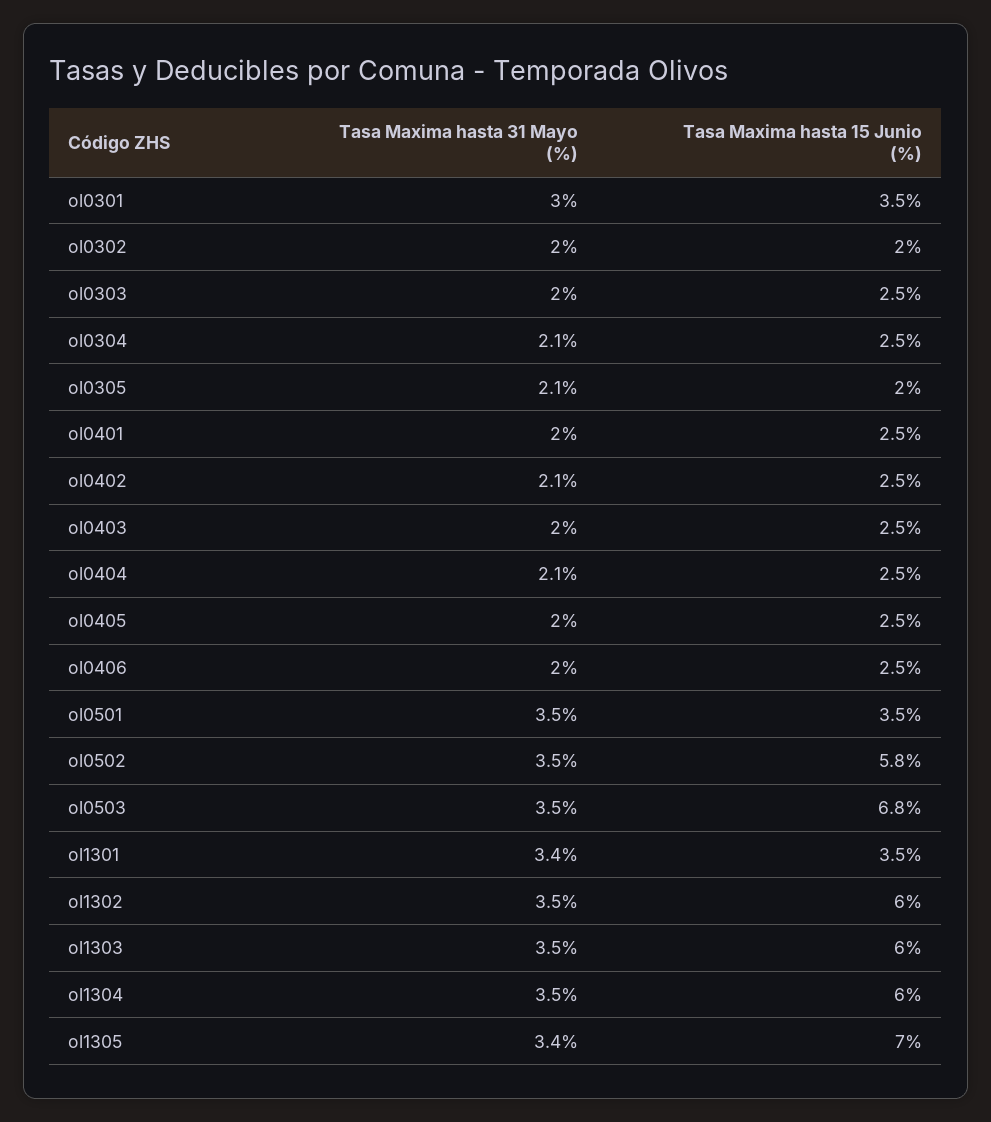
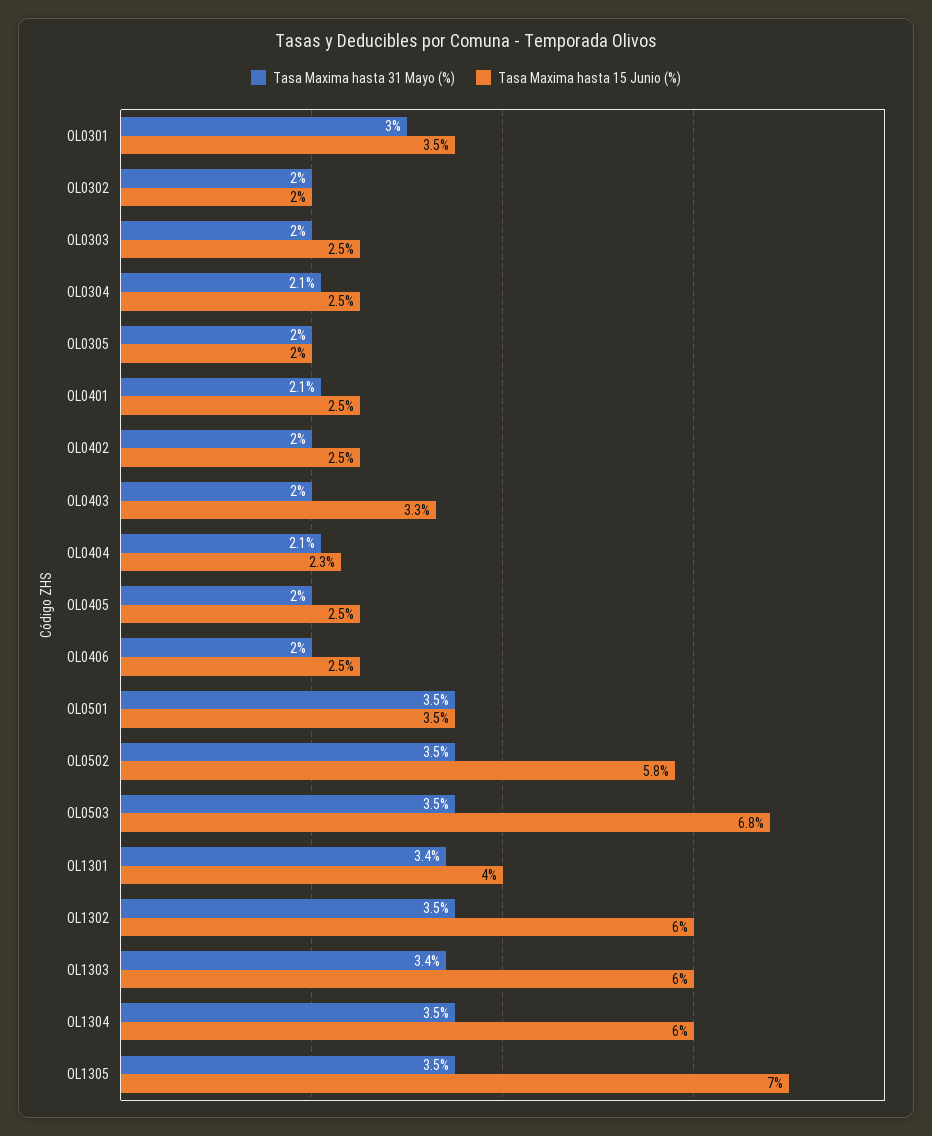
Tasa Maxima hasta 31 Mayo (%), ol0305: 2.1 -> 2
Tasa Maxima hasta 31 Mayo (%), ol0401: 2 -> 2.1
Tasa Maxima hasta 31 Mayo (%), ol0402: 2.1 -> 2
Tasa Maxima hasta 15 Junio (%), ol0403: 2.5 -> 3.3
Tasa Maxima hasta 15 Junio (%), ol0404: 2.5 -> 2.3
Tasa Maxima hasta 15 Junio (%), ol1301: 3.5 -> 4
Tasa Maxima hasta 31 Mayo (%), ol1303: 3.5 -> 3.4
Tasa Maxima hasta 31 Mayo (%), ol1305: 3.4 -> 3.5

